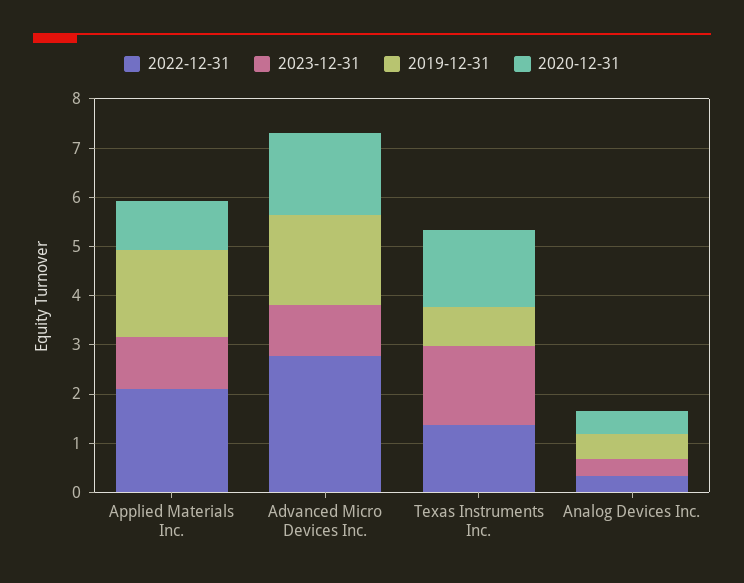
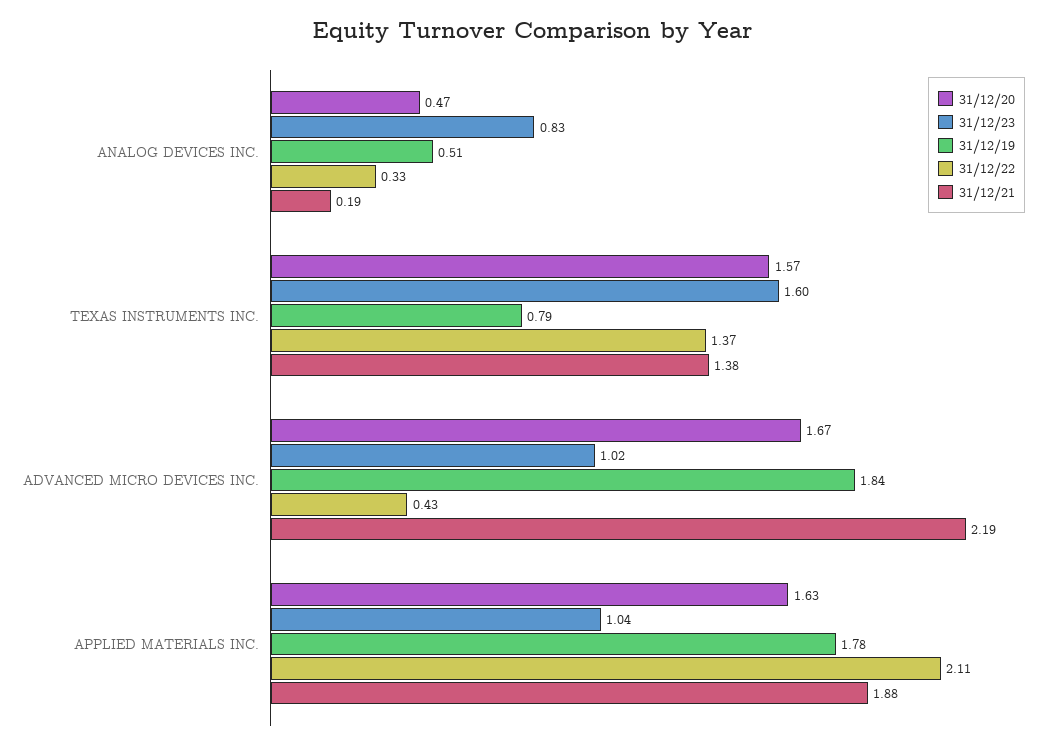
2020-12-31, Applied Materials Inc.: 1 -> 1.63
2022-12-31, Advanced Micro Devices Inc.: 2.8 -> 0.43
2023-12-31, Analog Devices Inc.: 0.4 -> 0.83
31/12/21, Analog Devices Inc.: none -> 0.19
31/12/21, Texas Instruments Inc.: none -> 1.38
31/12/21, Advanced Micro Devices Inc.: none -> 2.19
31/12/21, Applied Materials Inc.: none -> 1.88

